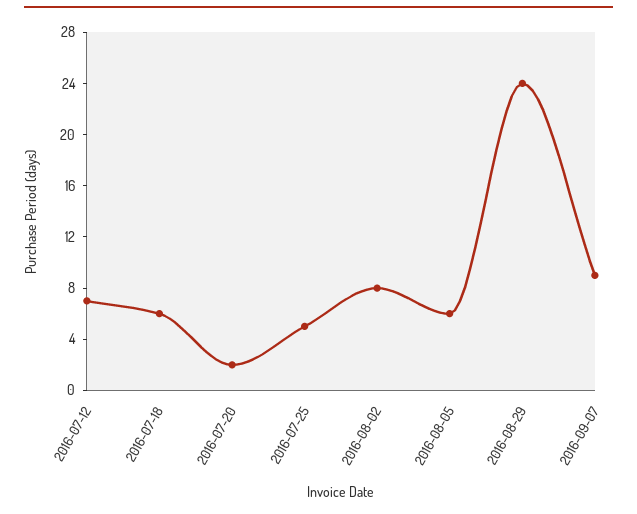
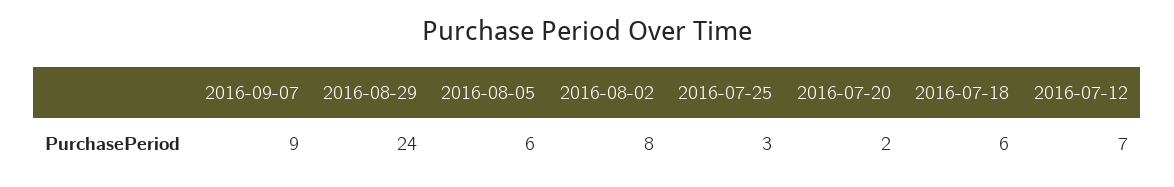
2016-07-25: 5 -> 3

